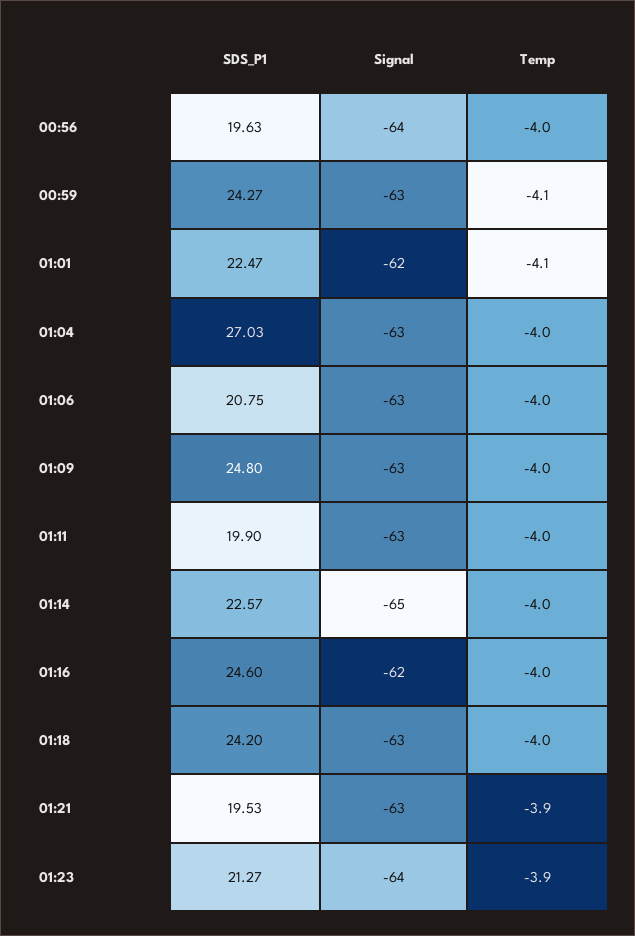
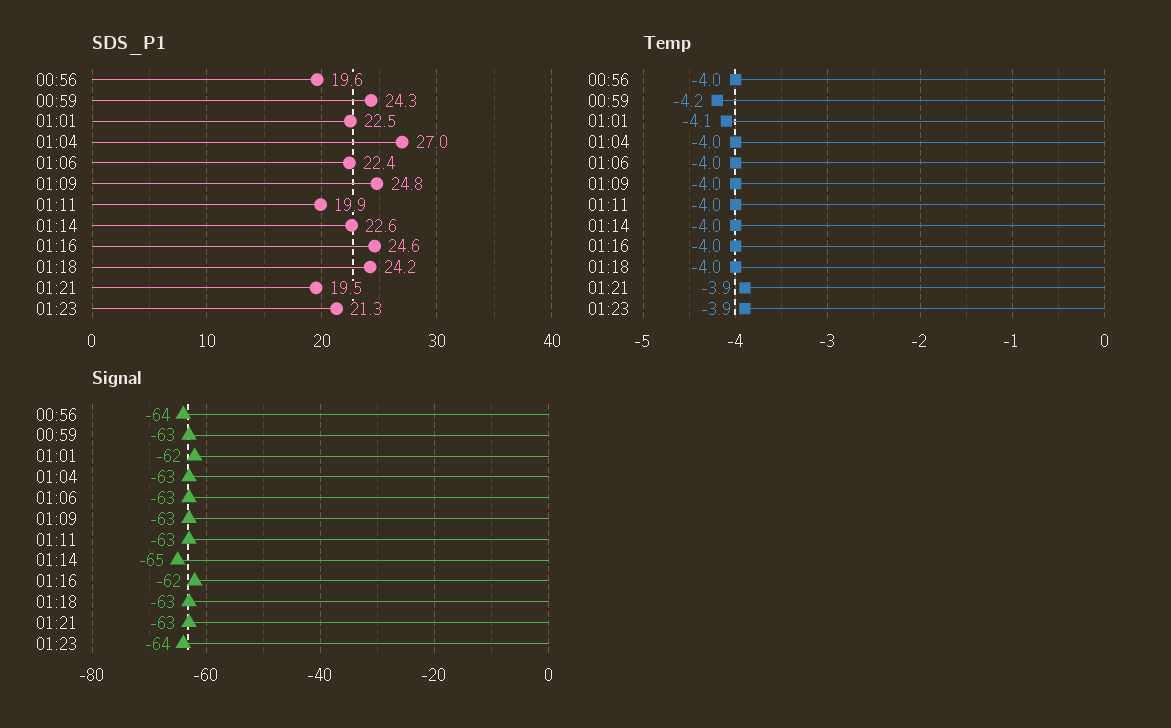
Temp, 00:59: -4.1 -> -4.2
SDS_P1, 01:06: 20.75 -> 22.4

